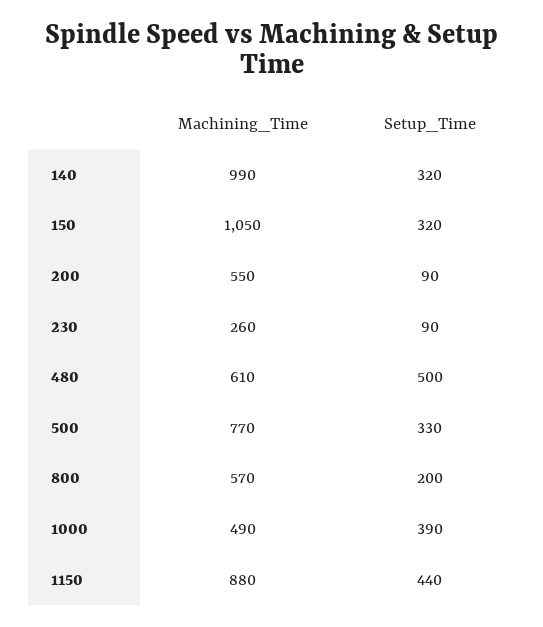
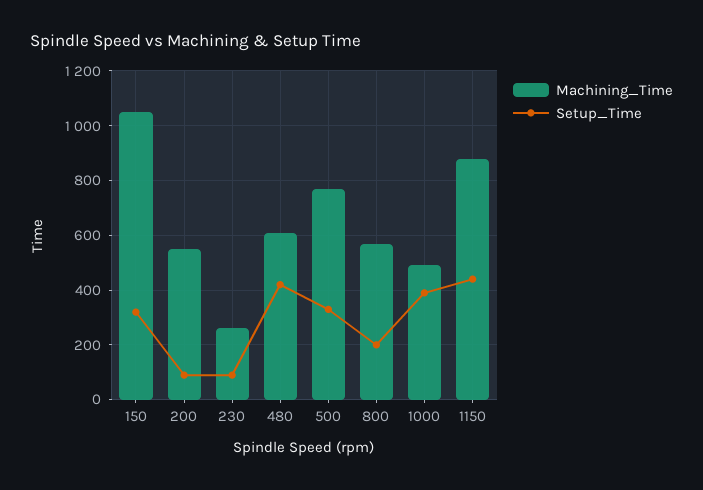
Machining_Time, 140: 990 -> none
Setup_Time, 140: 320 -> none
Setup_Time, 480: 500 -> 425

